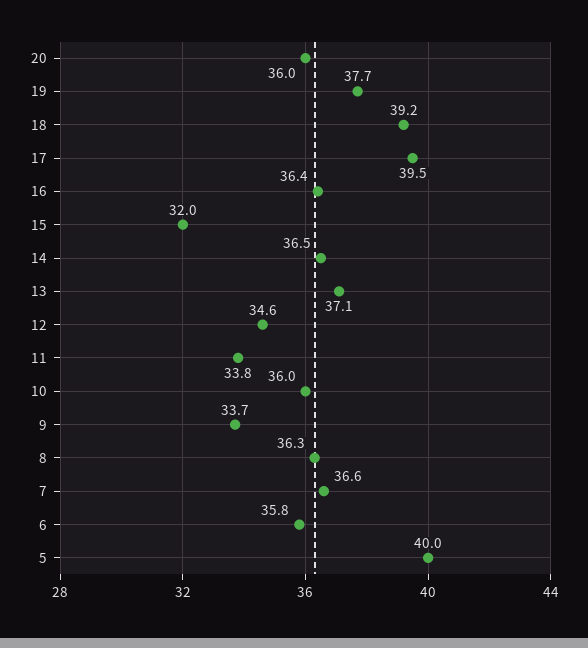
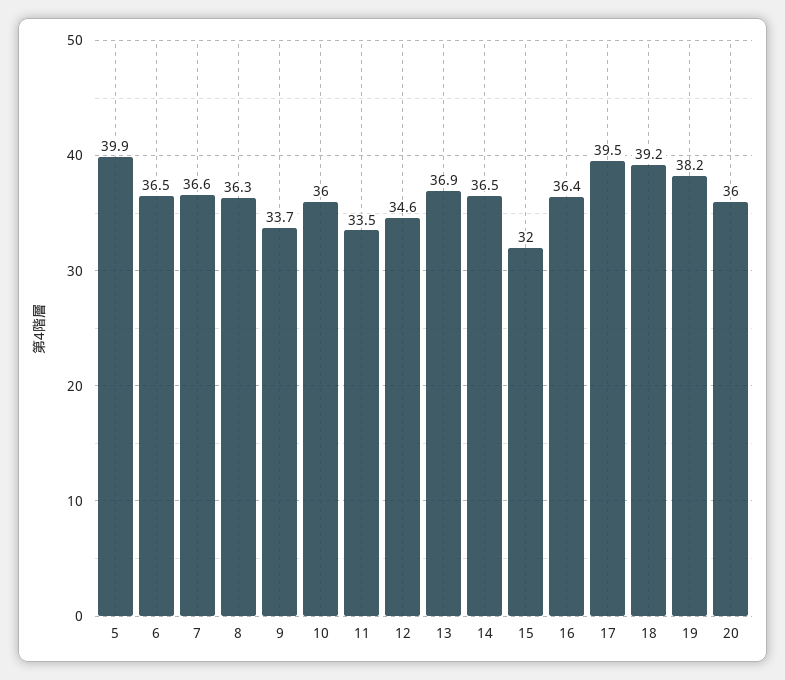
19: 37.7 -> 38.2
13: 37.1 -> 36.9
11: 33.8 -> 33.5
6: 35.8 -> 36.5
5: 40 -> 39.9

